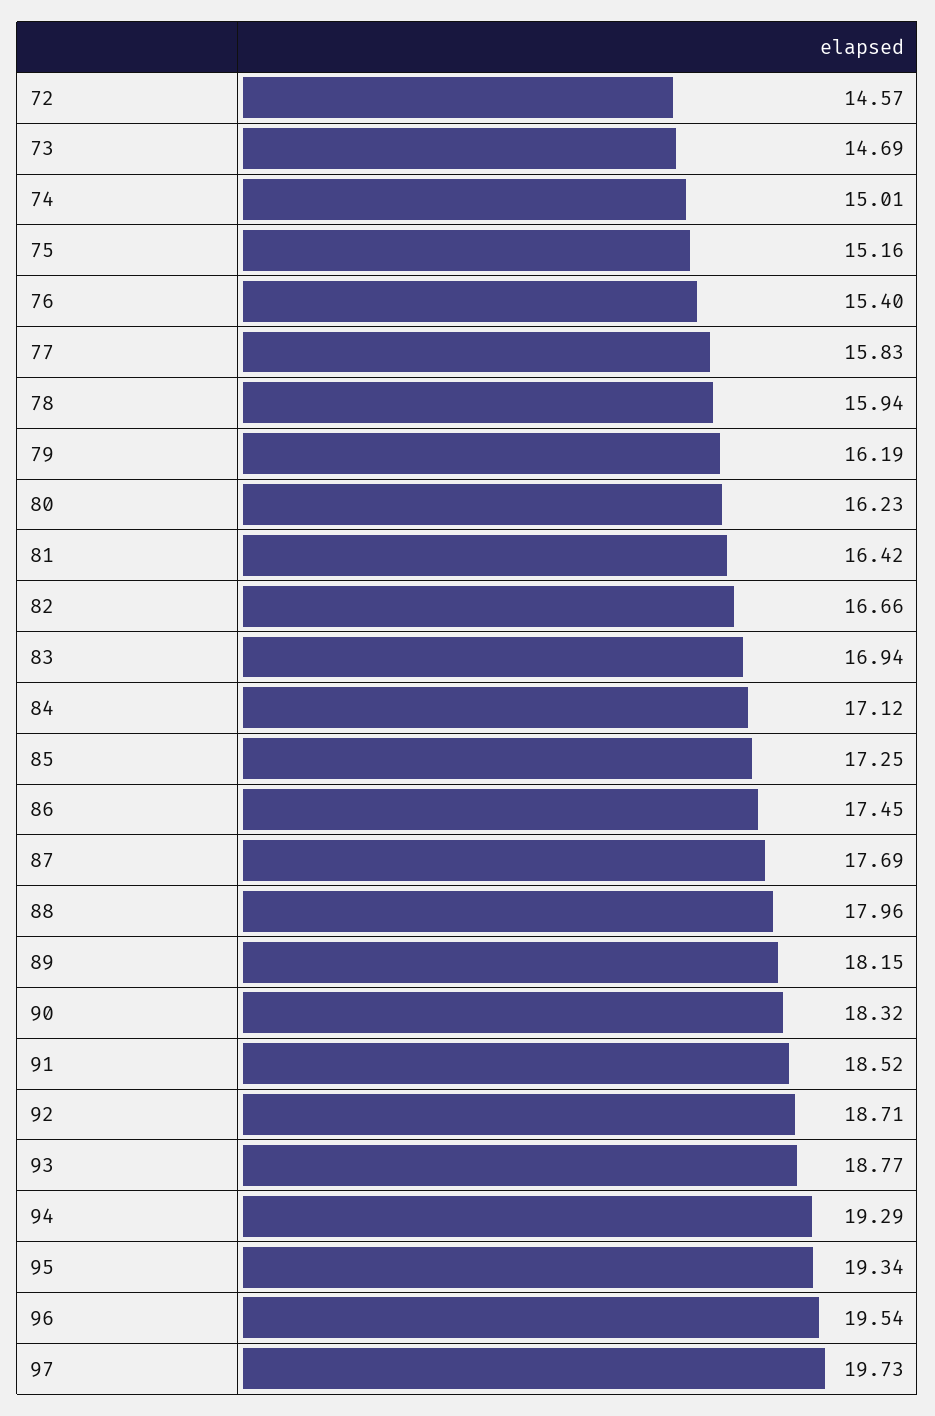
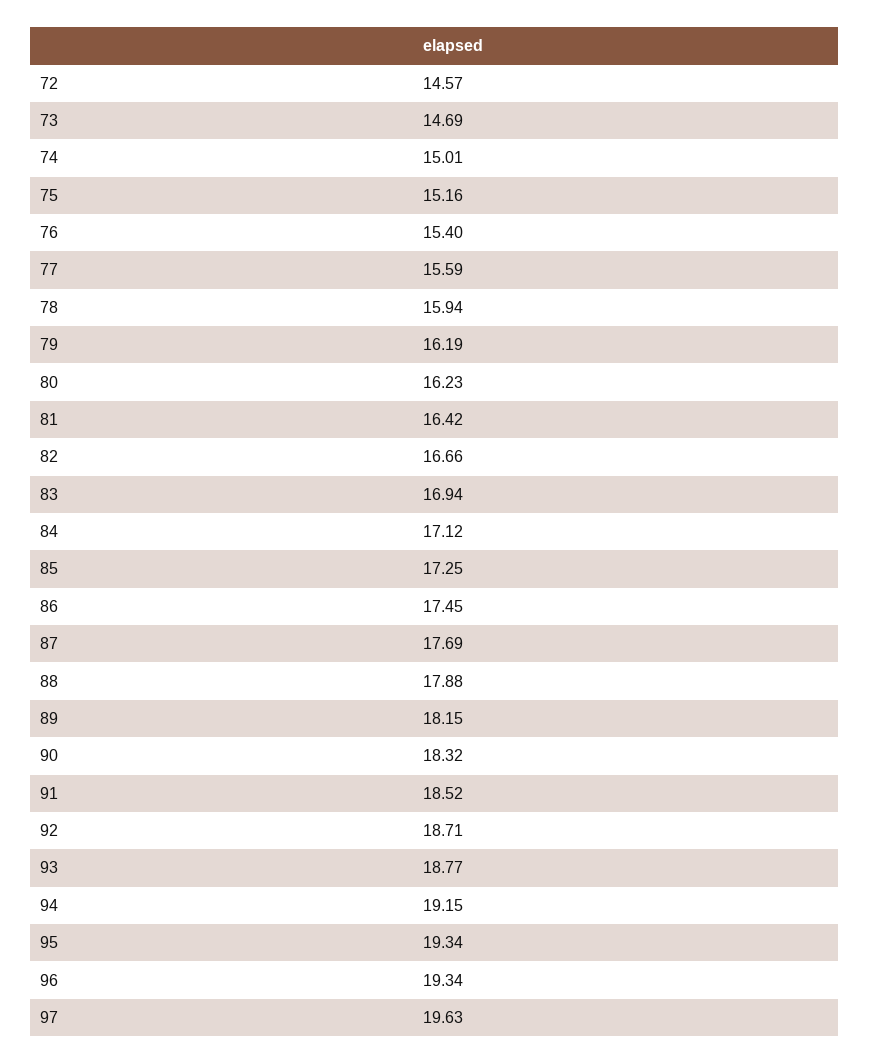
77: 15.83 -> 15.59
88: 17.96 -> 17.88
94: 19.29 -> 19.15
96: 19.54 -> 19.34
97: 19.73 -> 19.63

